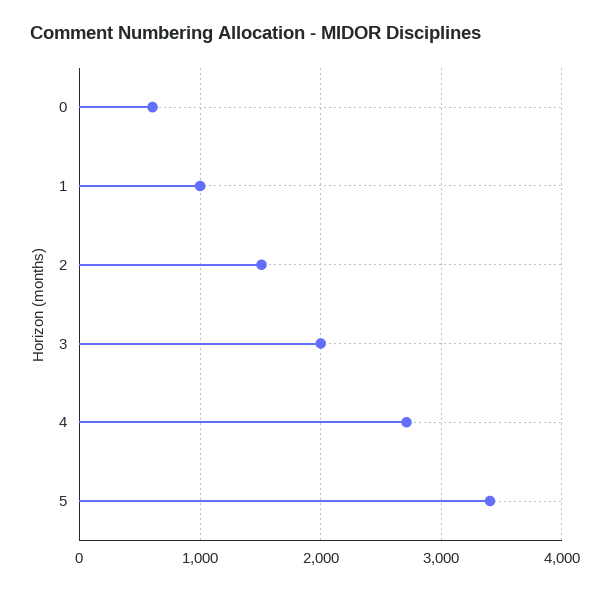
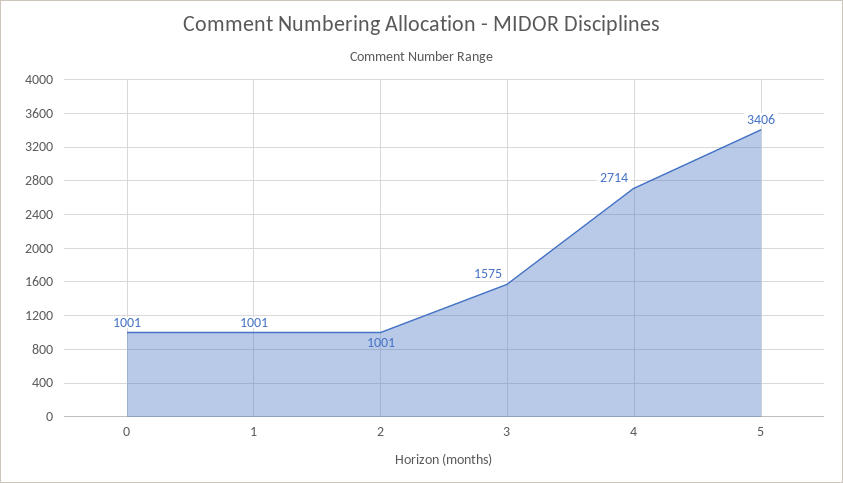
0: 600 -> 1001
2: 1500 -> 1001
3: 2000 -> 1575

